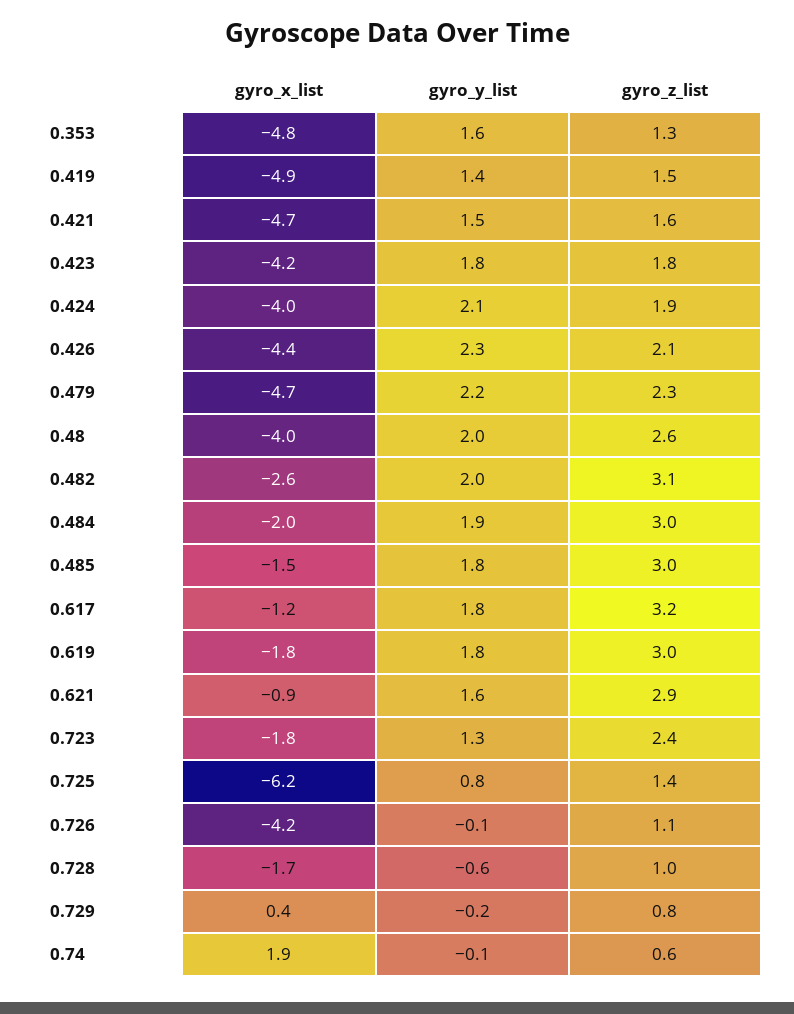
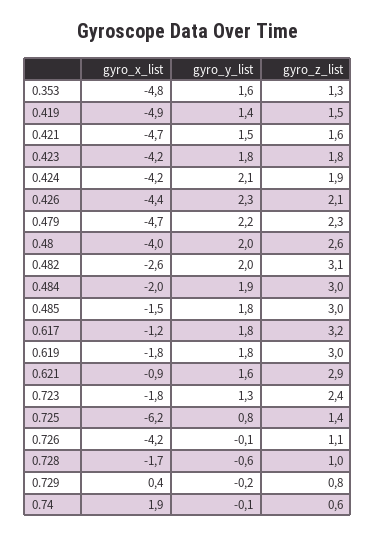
gyro_x_list, 0.424: -4 -> -4.2

